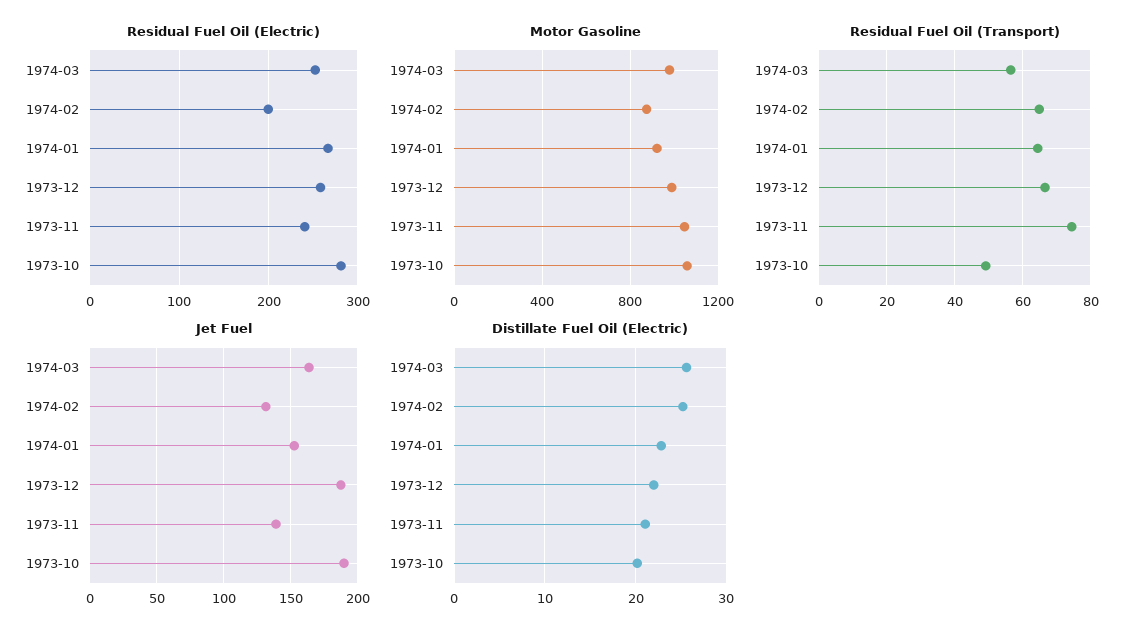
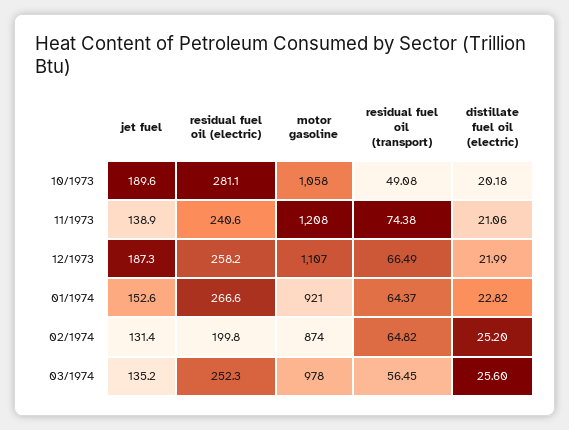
Motor Gasoline, 1973-12: 1000 -> 1107
Motor Gasoline, 1973-11: 1050 -> 1208
Jet Fuel, 1974-03: 165 -> 135.2

